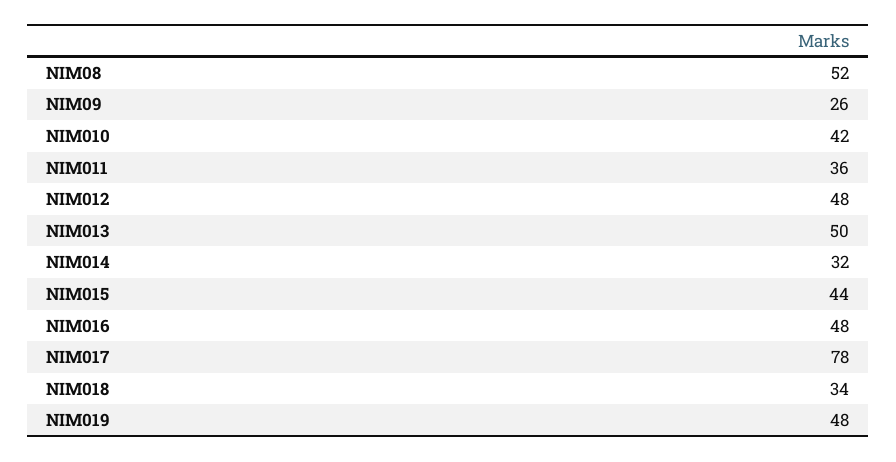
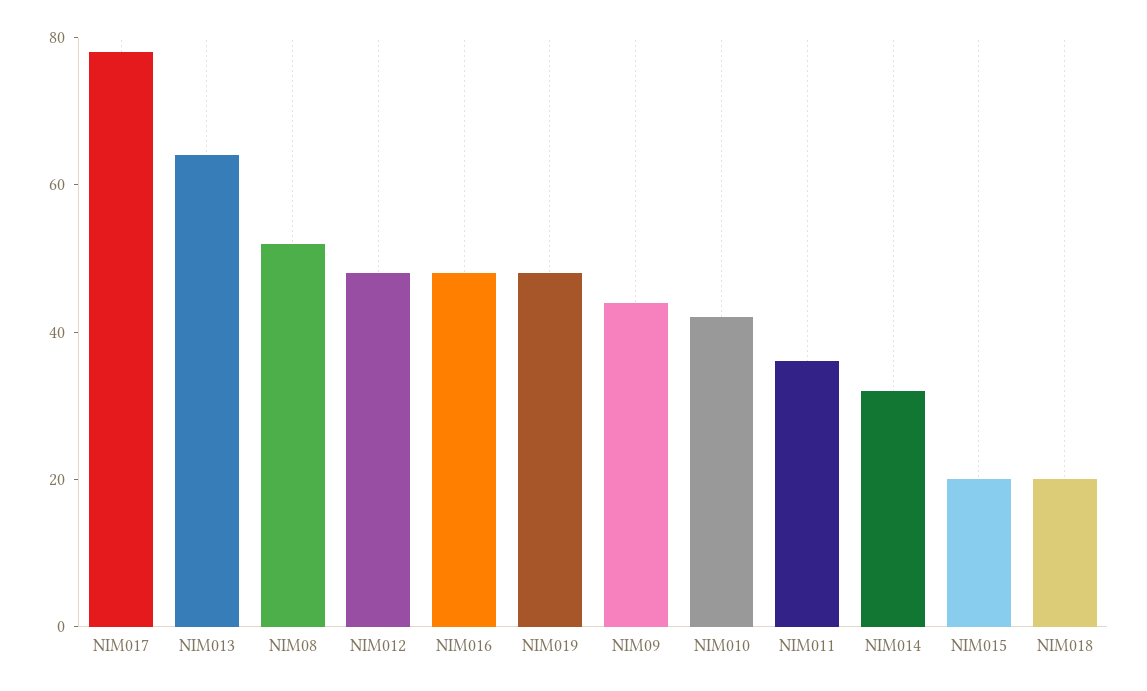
NIM09: 26 -> 45
NIM013: 50 -> 65
NIM015: 44 -> 20
NIM018: 34 -> 20

